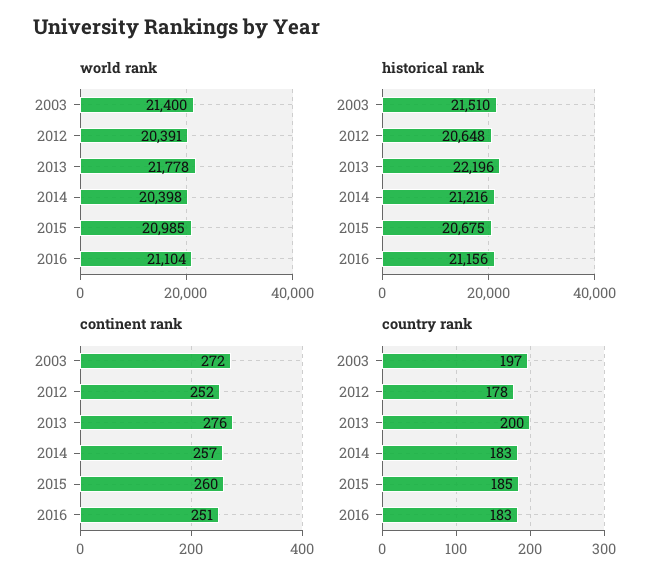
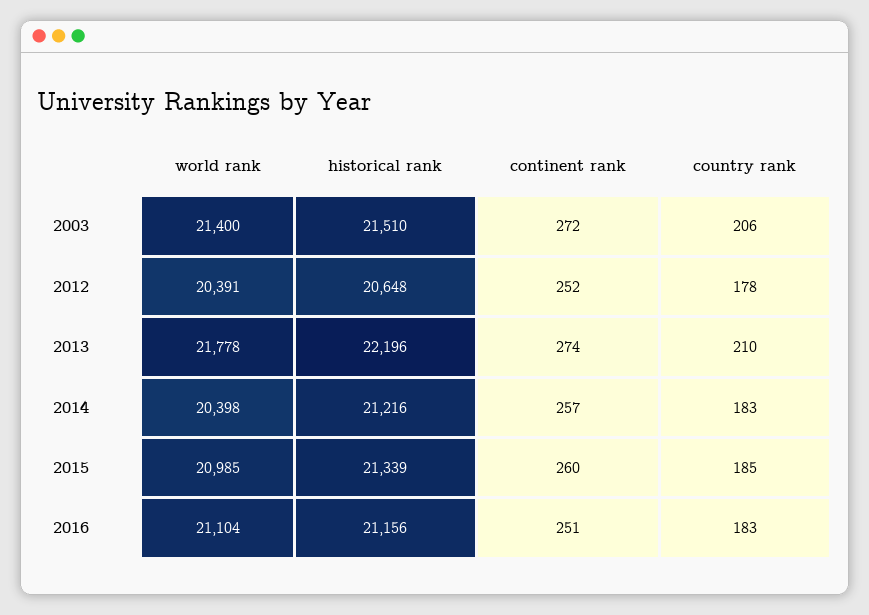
historical rank, 2015: 20675 -> 21339
continent rank, 2013: 276 -> 274
country rank, 2003: 197 -> 206
country rank, 2013: 200 -> 210

